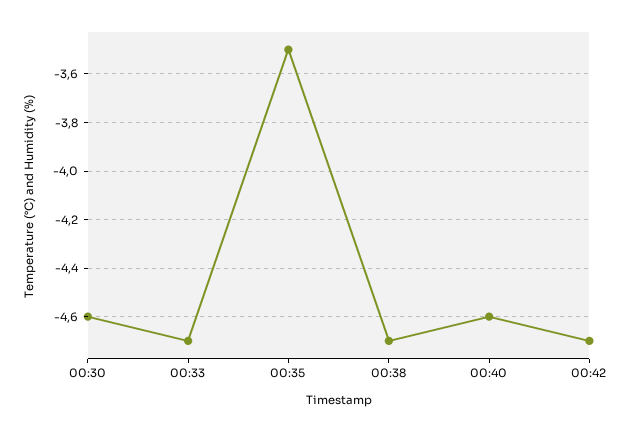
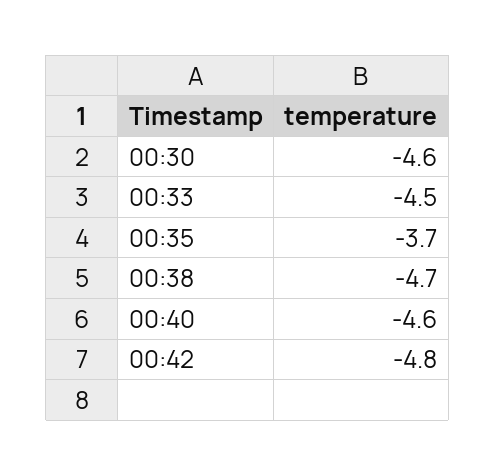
00:33: -4.7 -> -4.5
00:35: -3.5 -> -3.7
00:42: -4.7 -> -4.8

